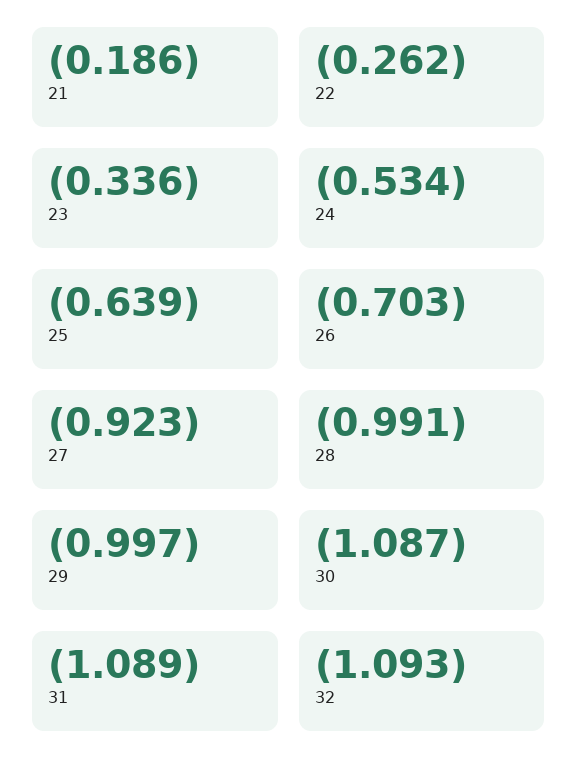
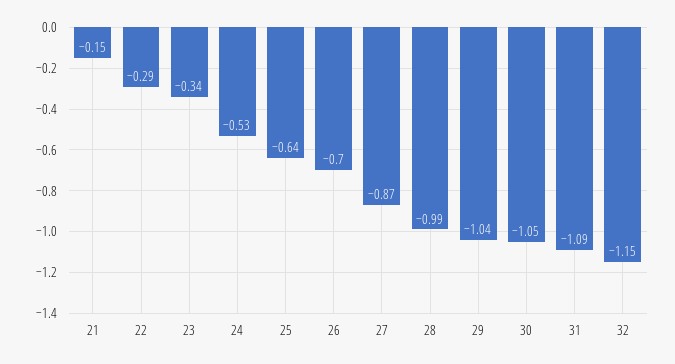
21: -0.186 -> -0.15
22: -0.262 -> -0.29
27: -0.923 -> -0.87
29: -0.997 -> -1.04
30: -1.087 -> -1.05
32: -1.093 -> -1.15

